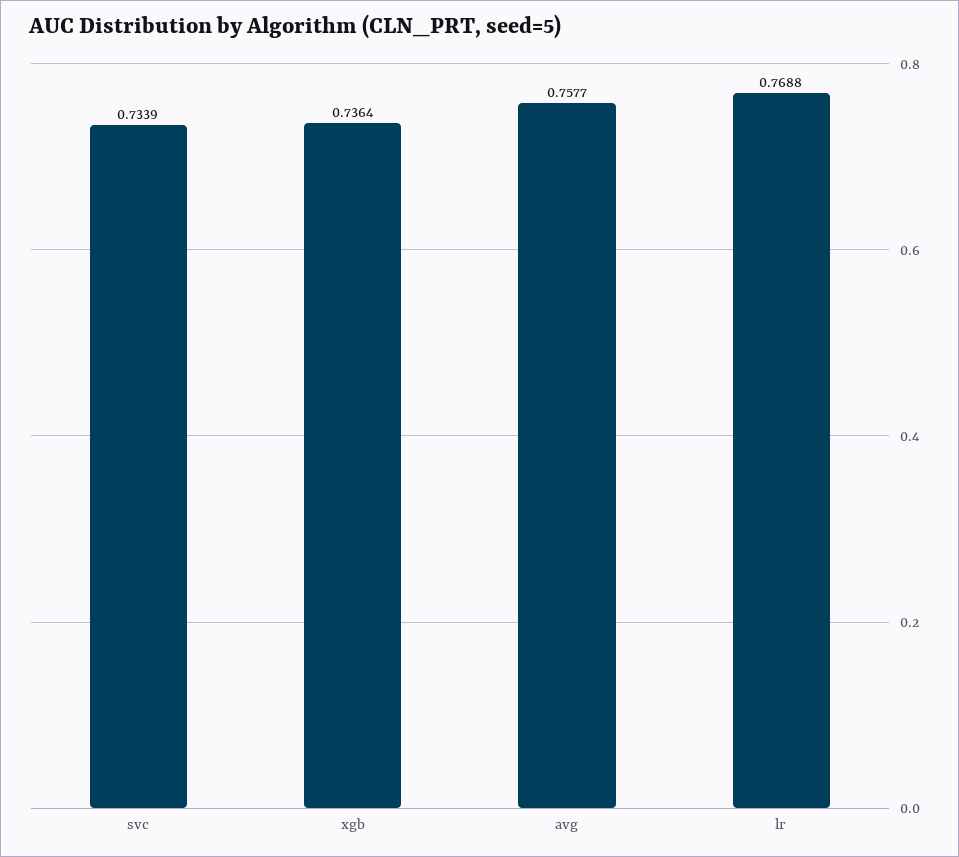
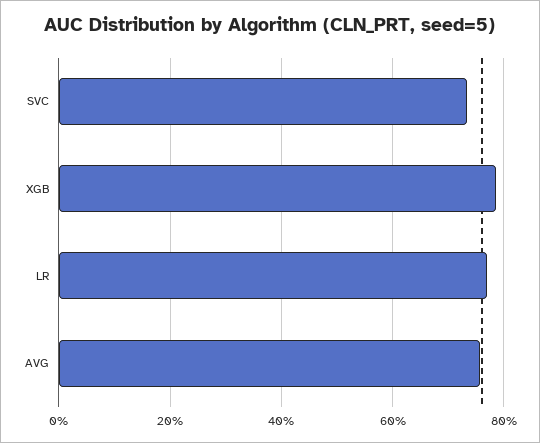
xgb: 0.7364 -> 0.78

